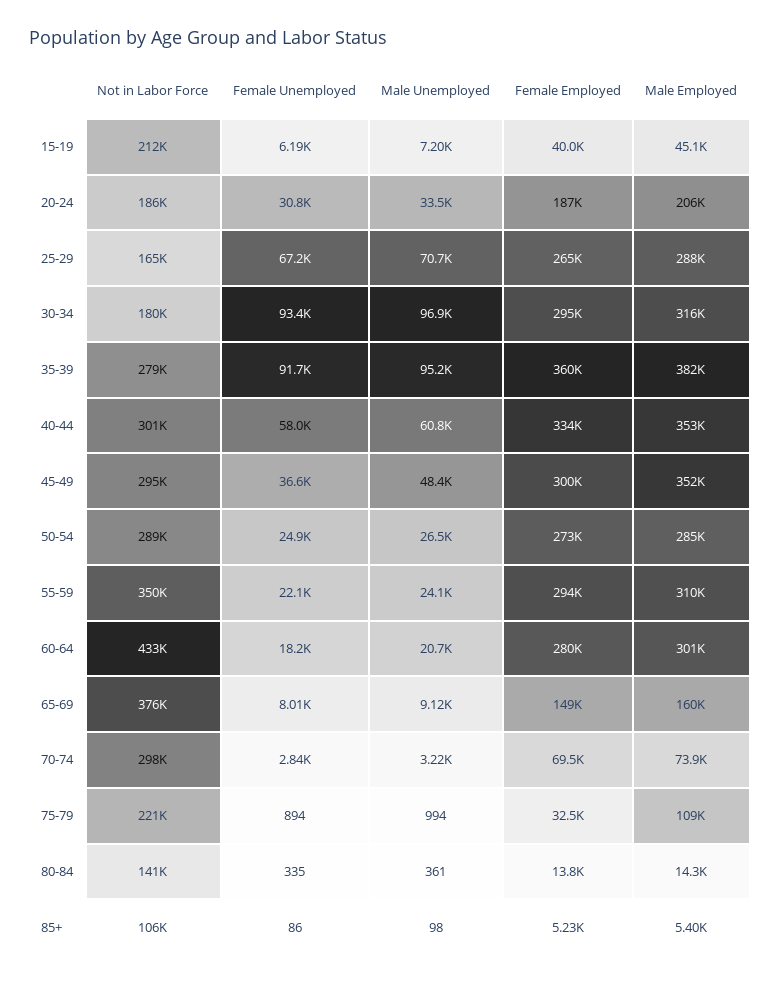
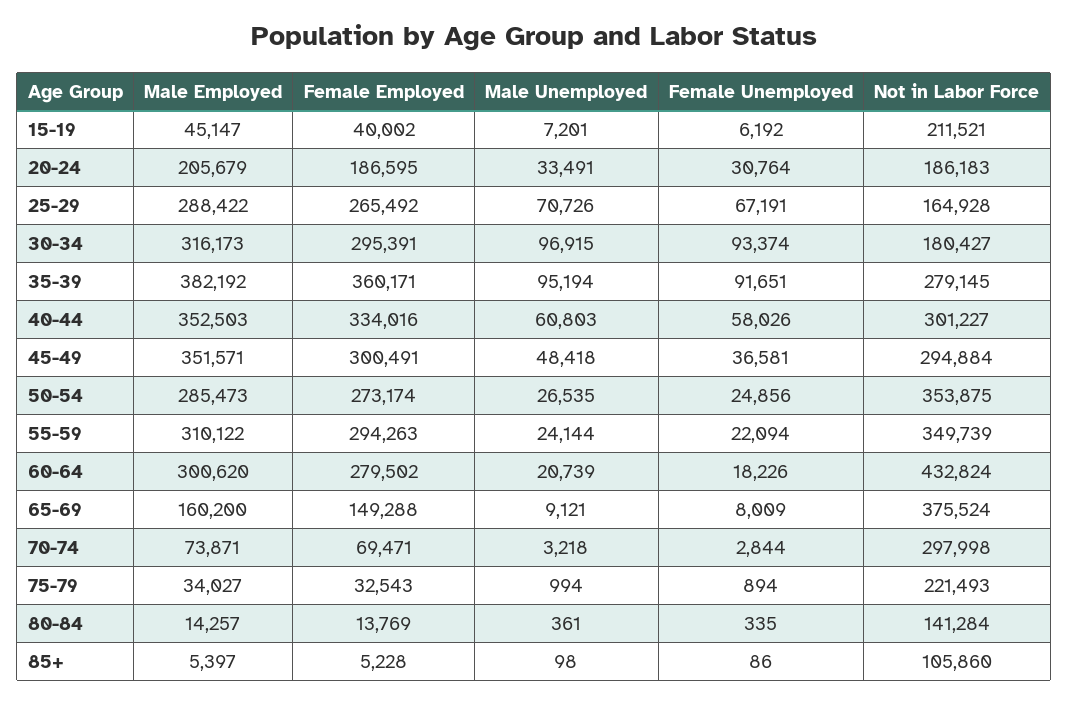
Not in Labor Force, 50-54: 289000 -> 353875
Male Employed, 75-79: 109000 -> 34027

